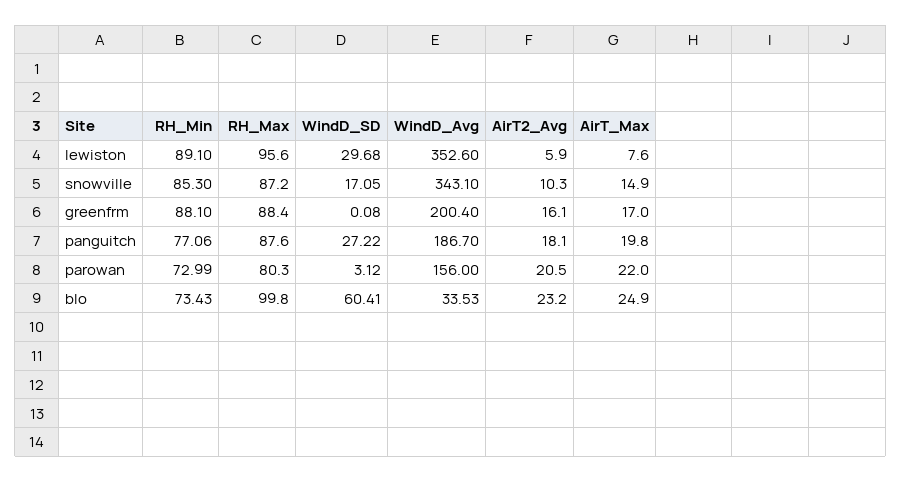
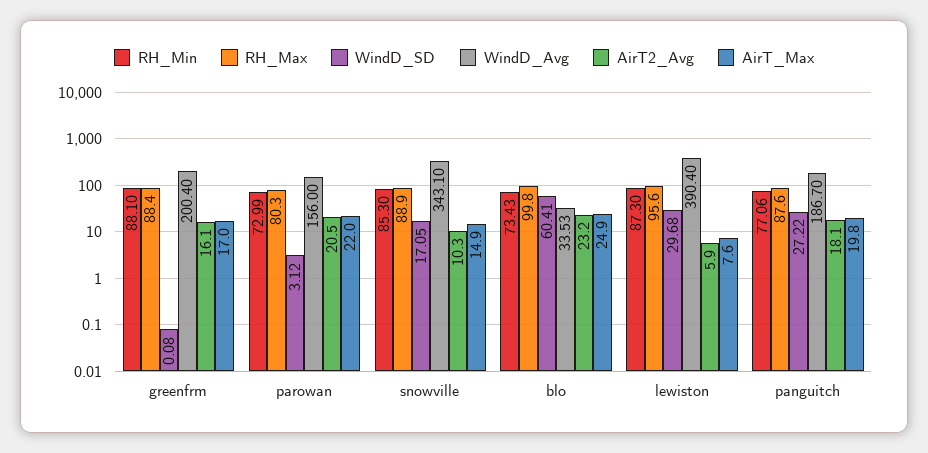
RH_Min, lewiston: 89.1 -> 87.3
WindD_Avg, lewiston: 352.6 -> 390.4
RH_Max, snowville: 87.2 -> 88.9

